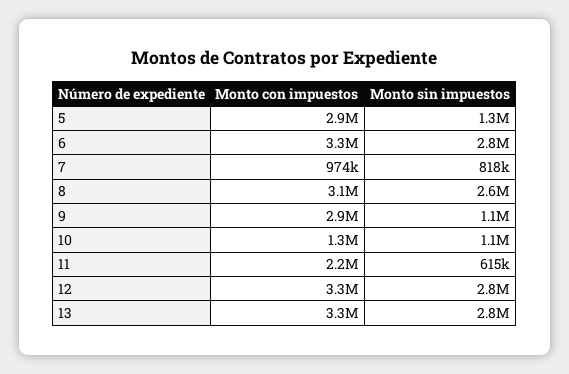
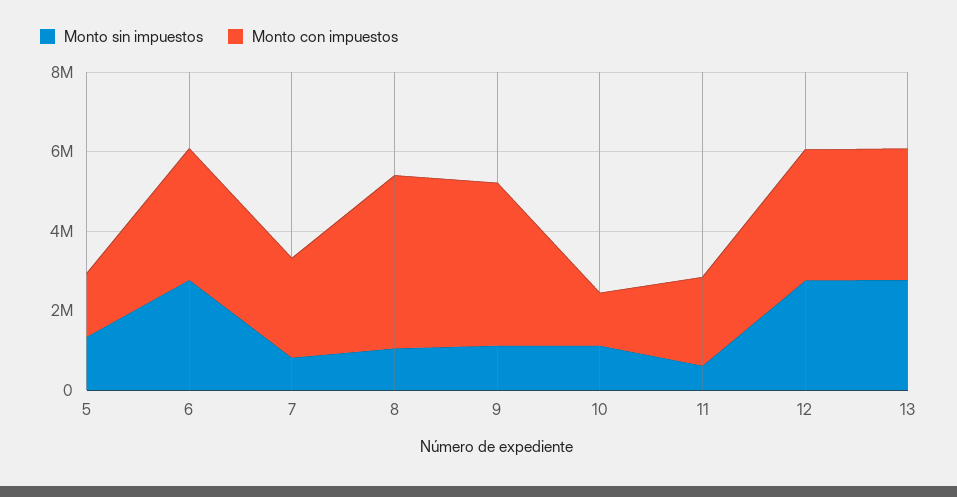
Monto con impuestos, 5: 2900000 -> 1500000
Monto con impuestos, 7: 974000 -> 2500000
Monto con impuestos, 8: 3100000 -> 4500000
Monto sin impuestos, 8: 2600000 -> 1000000
Monto con impuestos, 9: 2900000 -> 4000000

